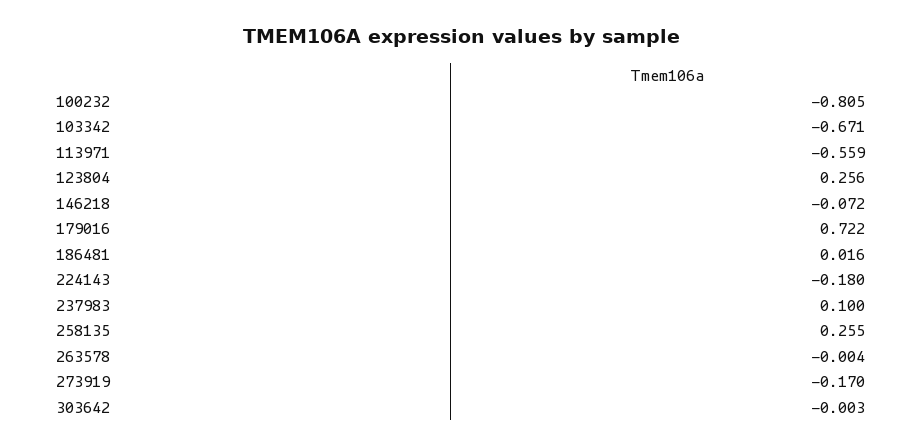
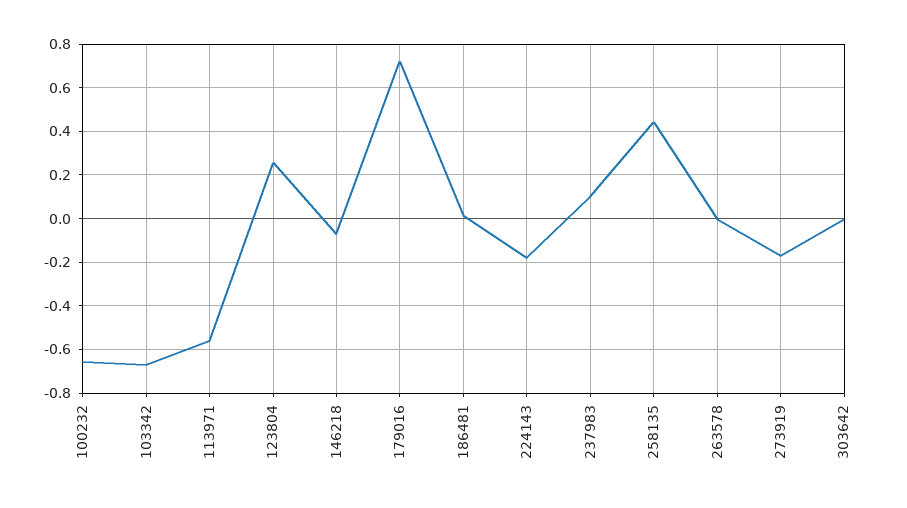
100232: -0.805 -> -0.65
258135: 0.255 -> 0.45

